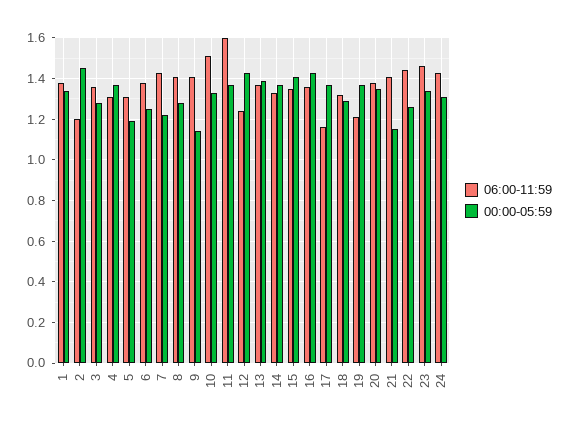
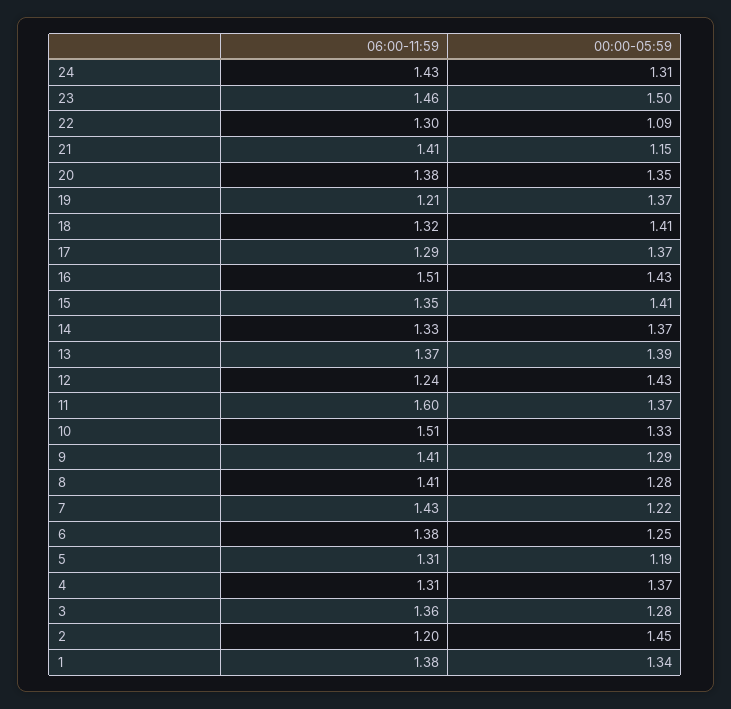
00:00-05:59, 9: 1.15 -> 1.29
06:00-11:59, 16: 1.35 -> 1.51
06:00-11:59, 17: 1.15 -> 1.29
00:00-05:59, 18: 1.3 -> 1.41
06:00-11:59, 22: 1.45 -> 1.3
00:00-05:59, 22: 1.25 -> 1.09
00:00-05:59, 23: 1.35 -> 1.5

